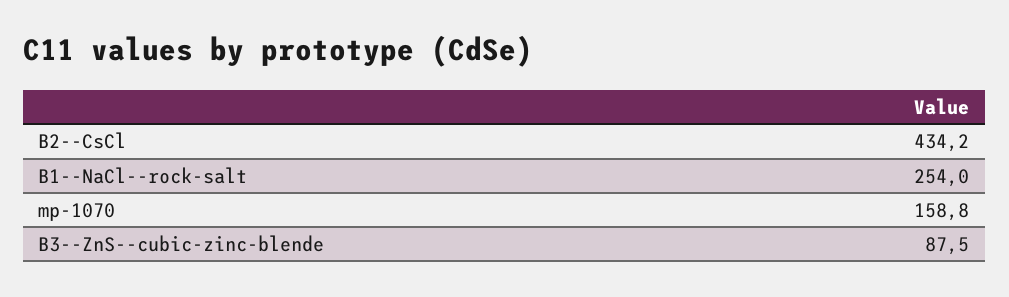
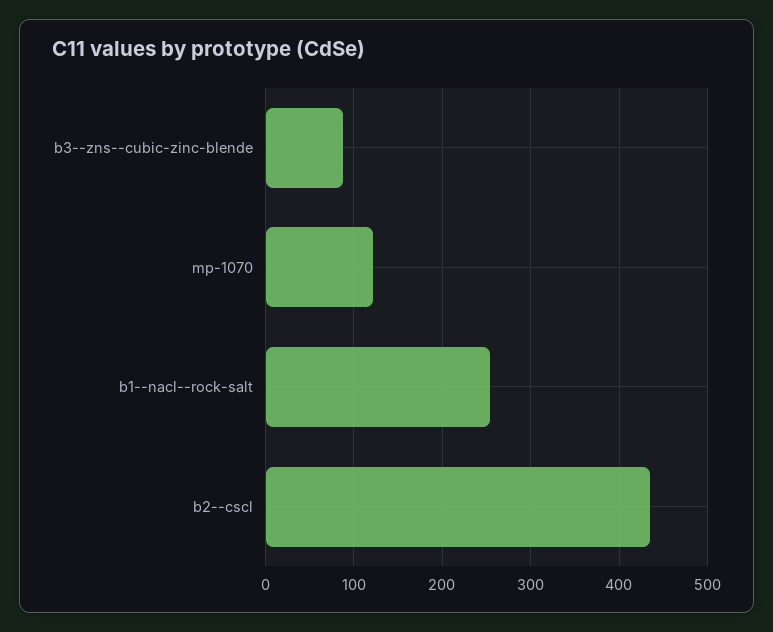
mp-1070: 158.8 -> 120

